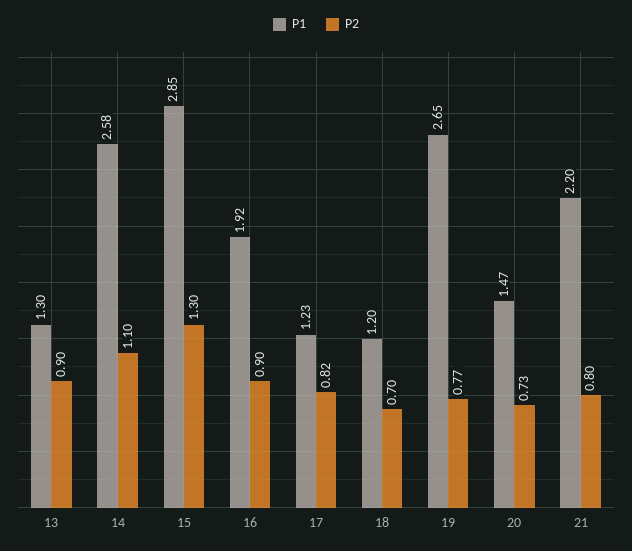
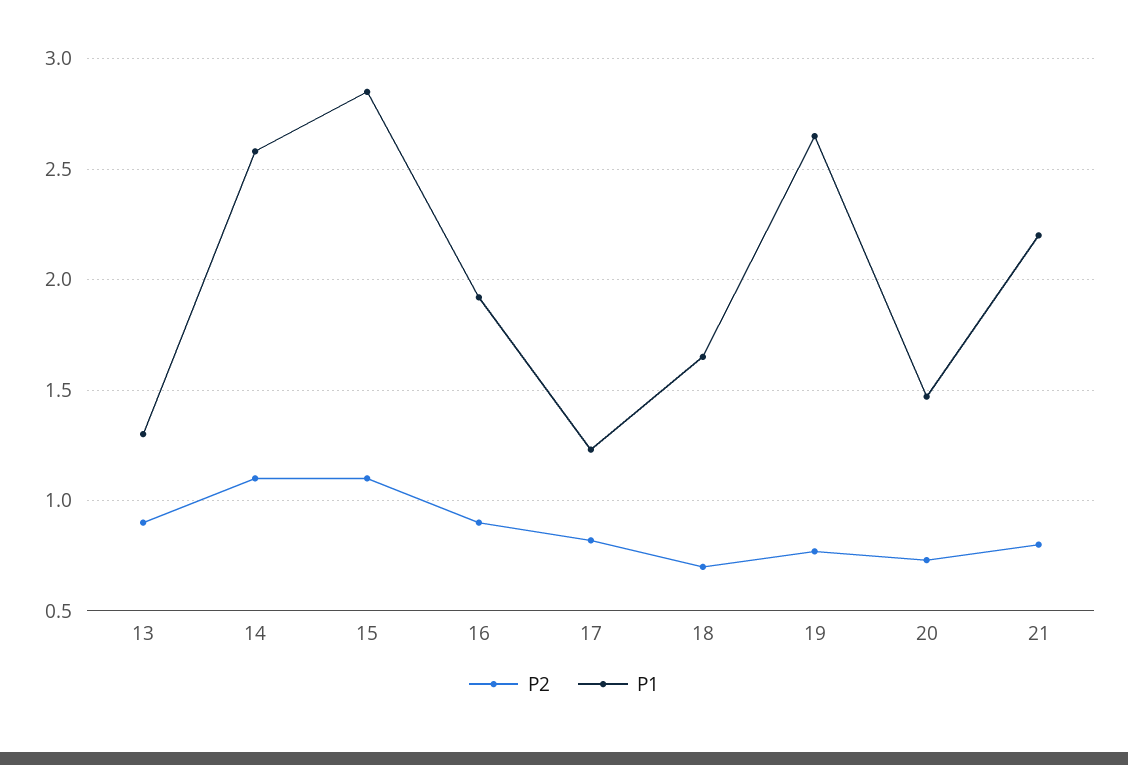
P2, 15: 1.3 -> 1.1
P1, 18: 1.2 -> 1.65

